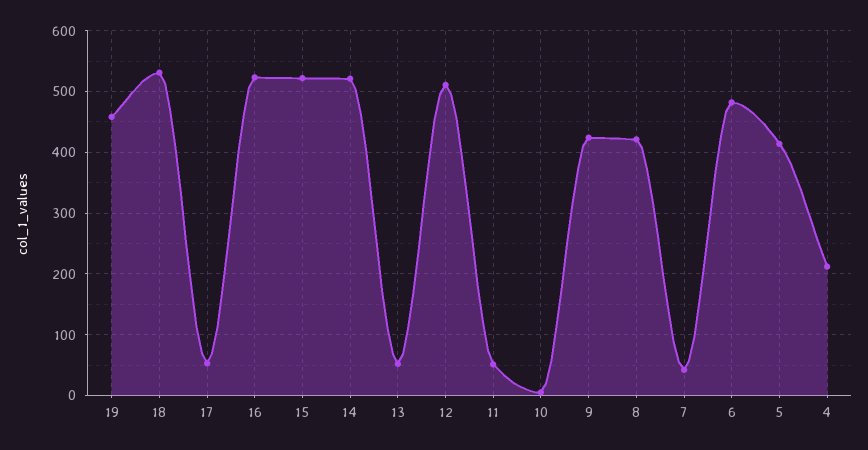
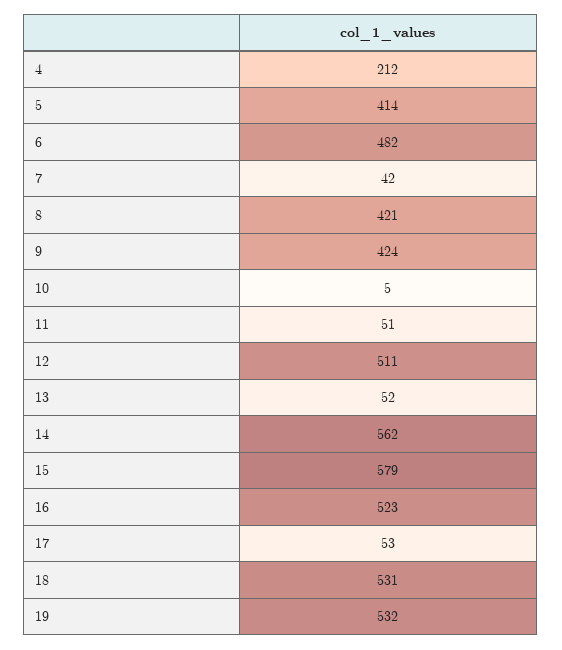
19: 460 -> 532
15: 520 -> 579
14: 520 -> 562

